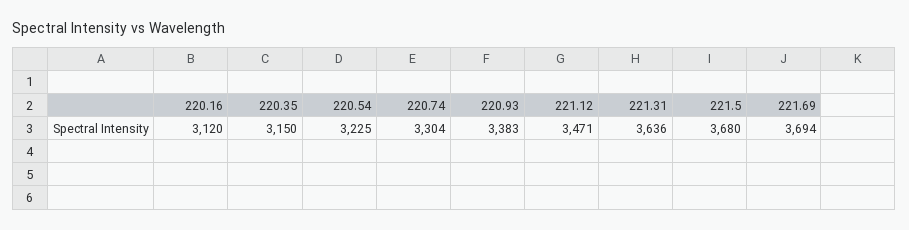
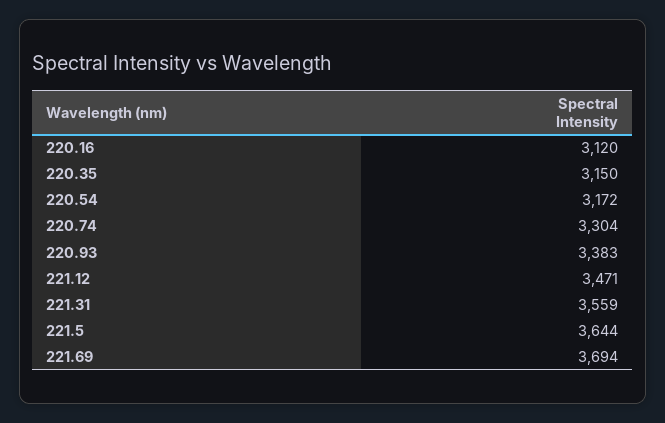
220.54: 3225 -> 3172
221.31: 3636 -> 3559
221.5: 3680 -> 3644

